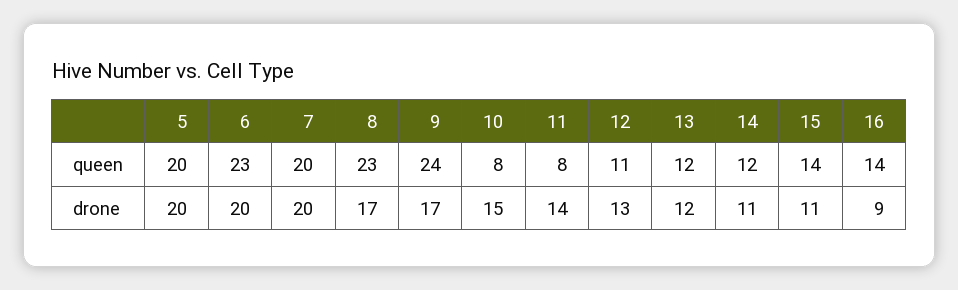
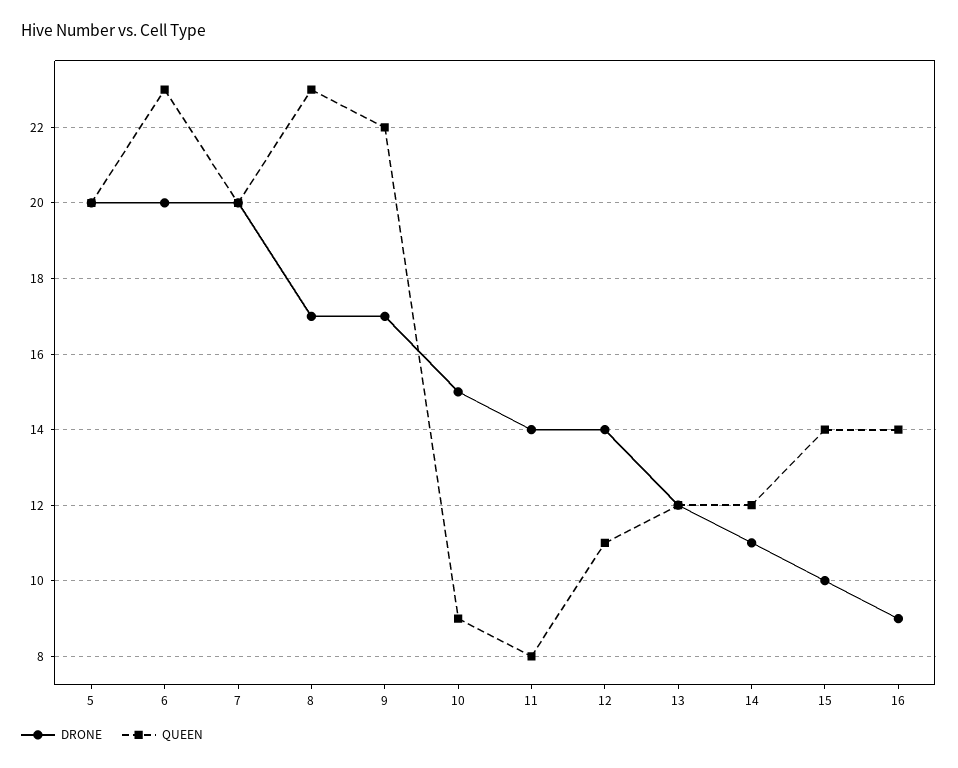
queen, 9: 24 -> 22
queen, 10: 8 -> 9
drone, 12: 13 -> 14
drone, 15: 11 -> 10

